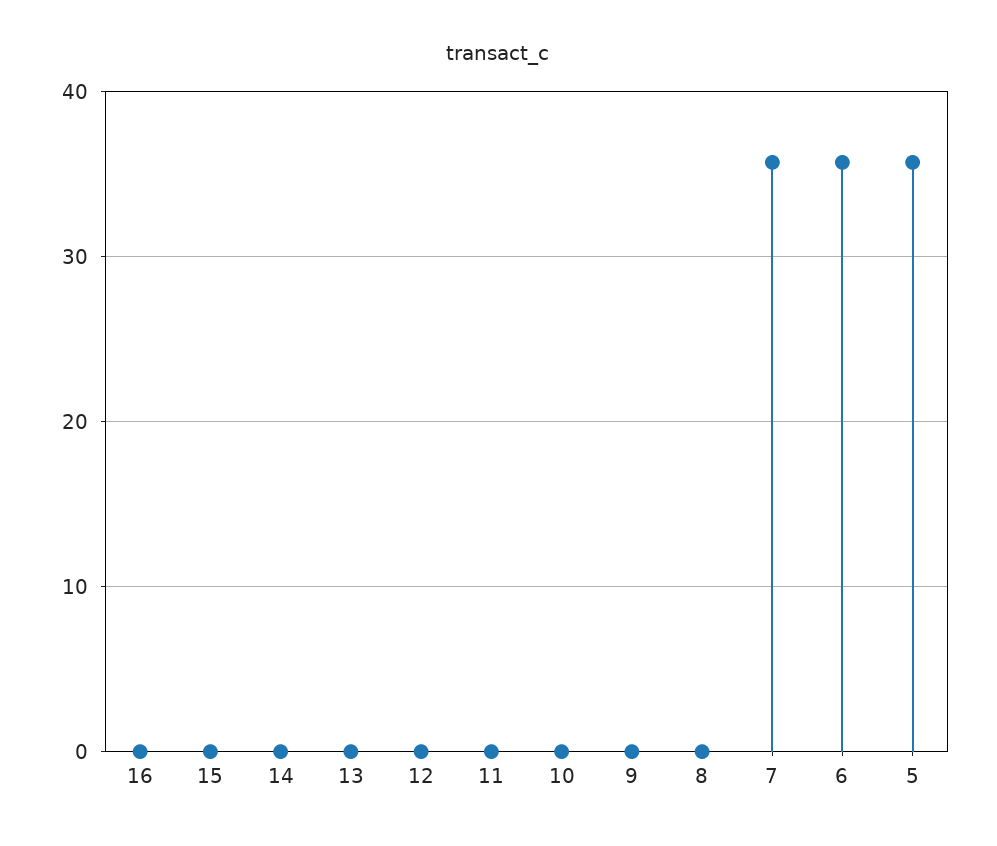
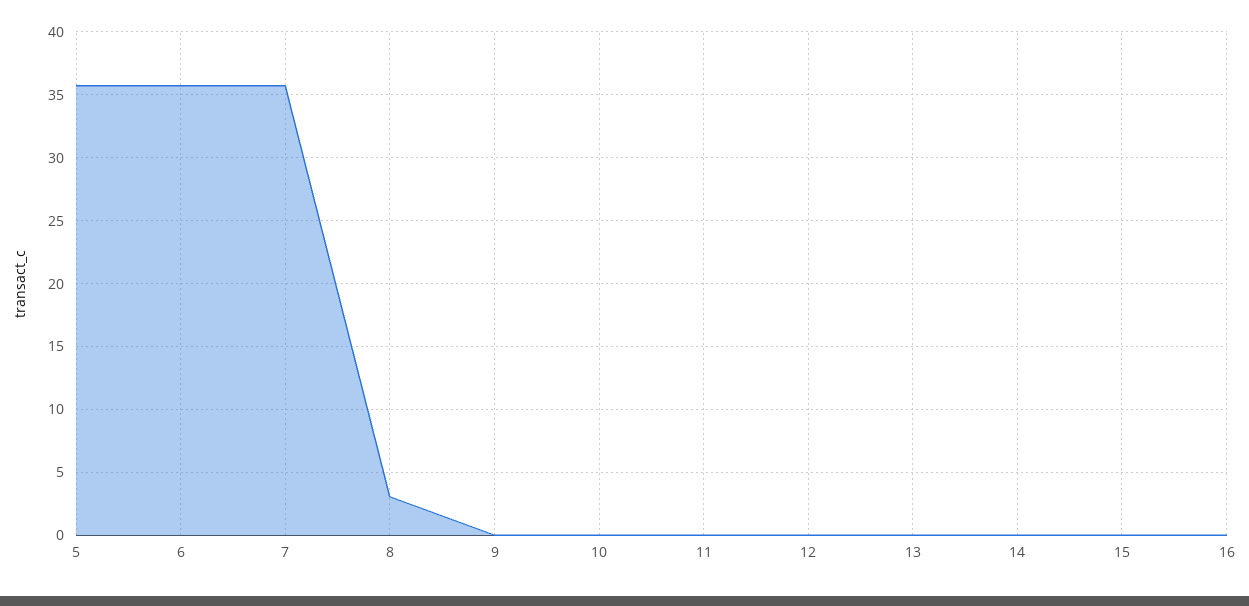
8: 0 -> 3

